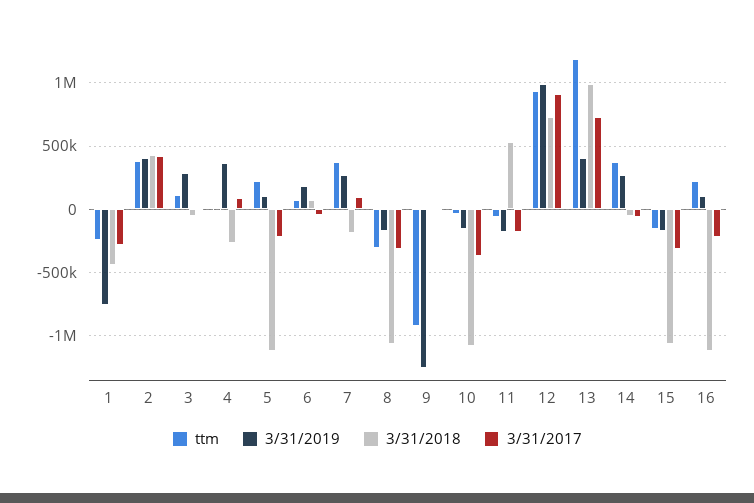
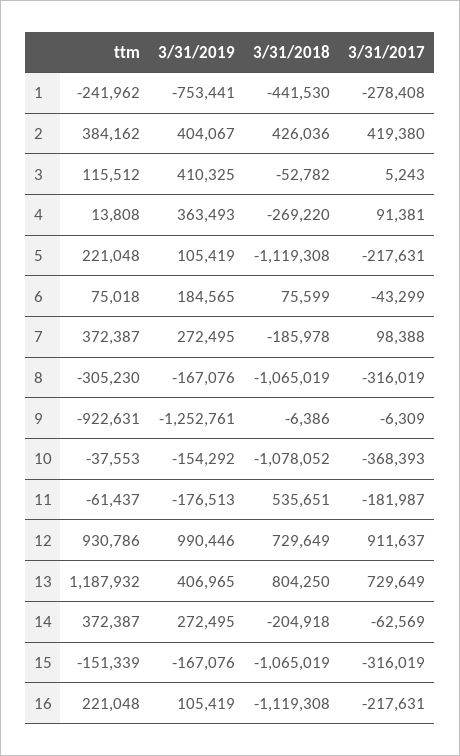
3/31/2019, 3: 300000 -> 410325
3/31/2018, 13: 1000000 -> 804250
3/31/2018, 14: -50000 -> -204918

